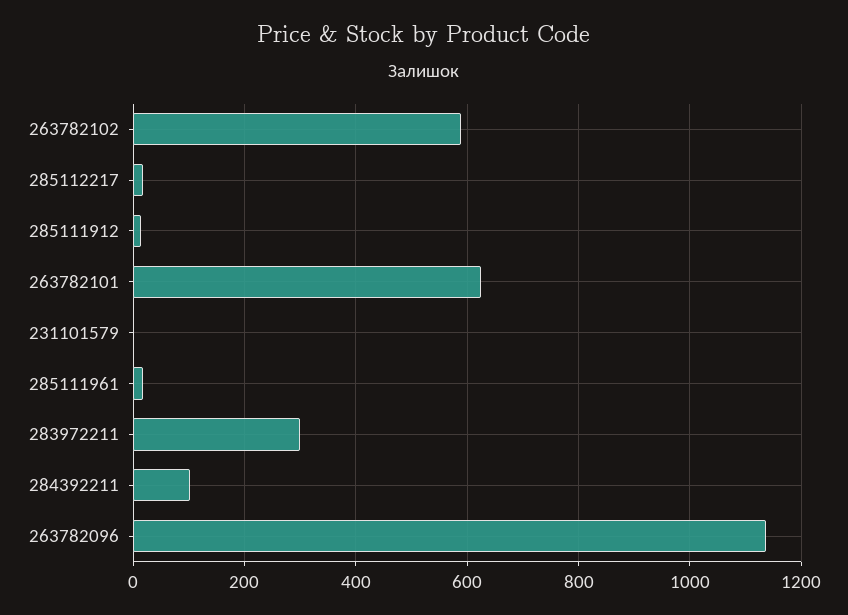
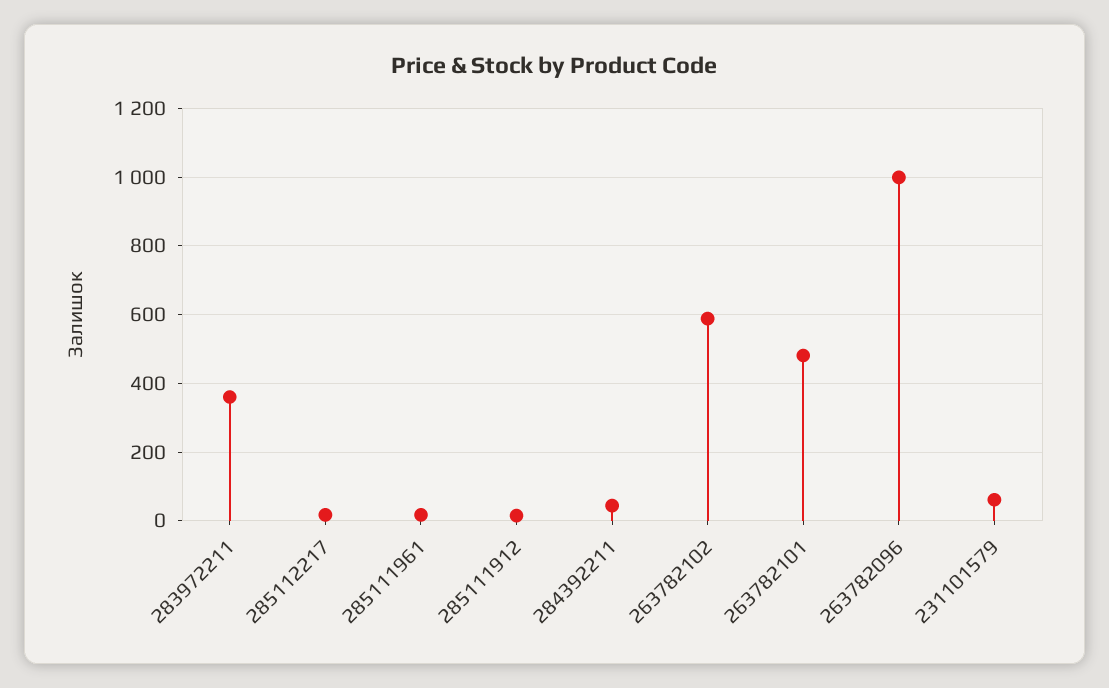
263782101: 620 -> 480
231101579: 0 -> 60
283972211: 300 -> 360
284392211: 100 -> 40
263782096: 1140 -> 1000

